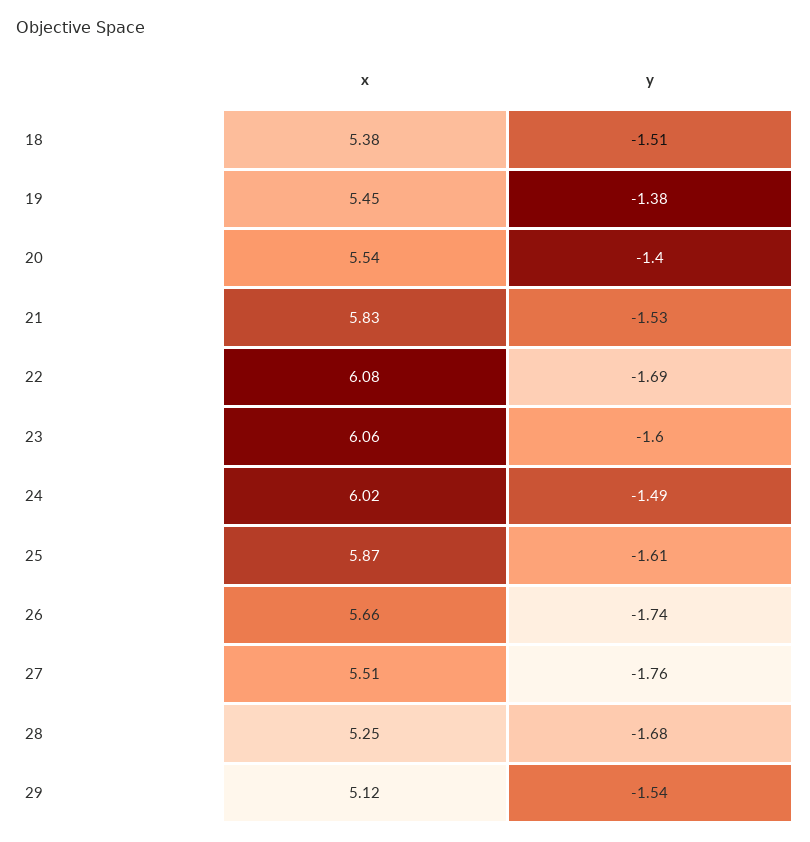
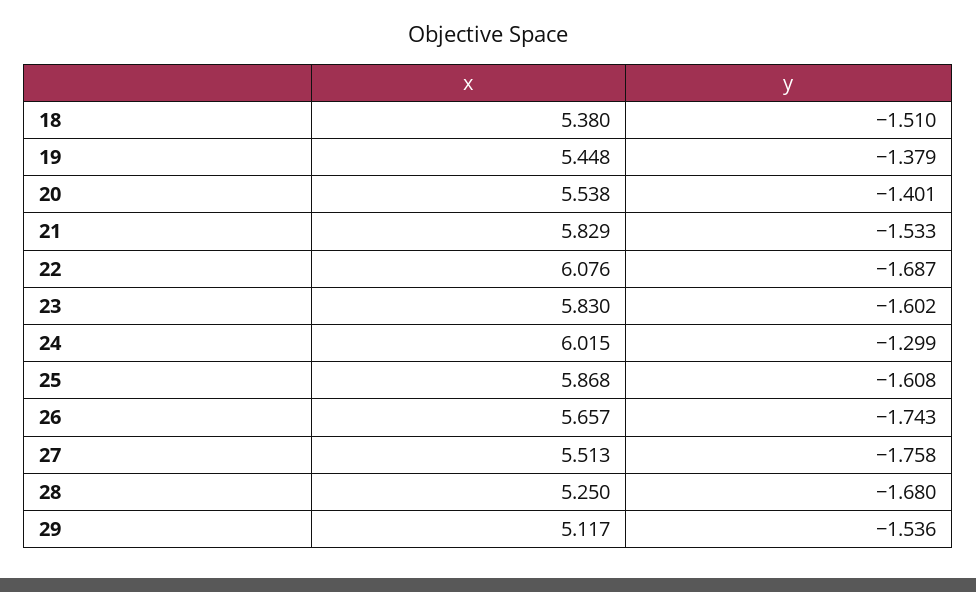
x, 23: 6.06 -> 5.83
y, 24: -1.49 -> -1.299

